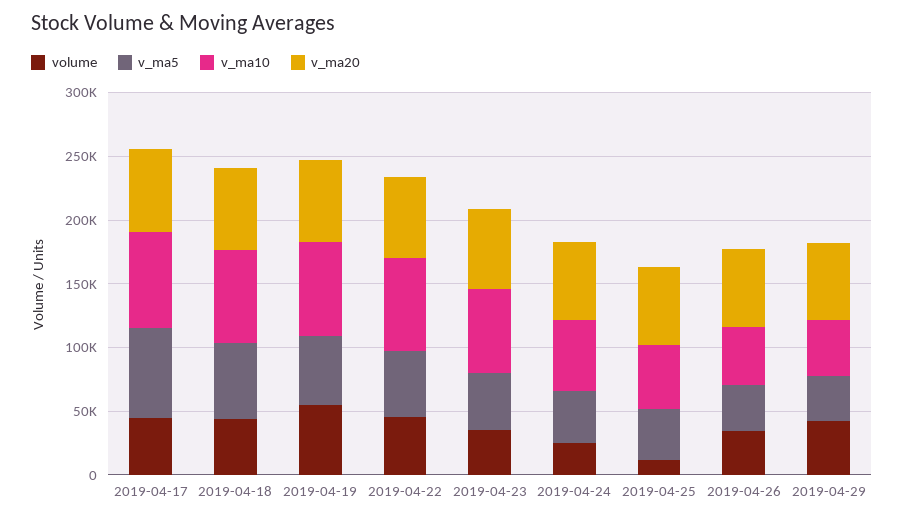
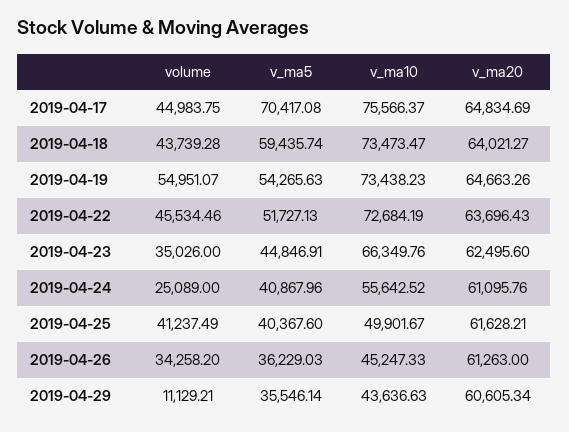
volume, 2019-04-25: 10000 -> 41237.49
volume, 2019-04-29: 40000 -> 11129.21

